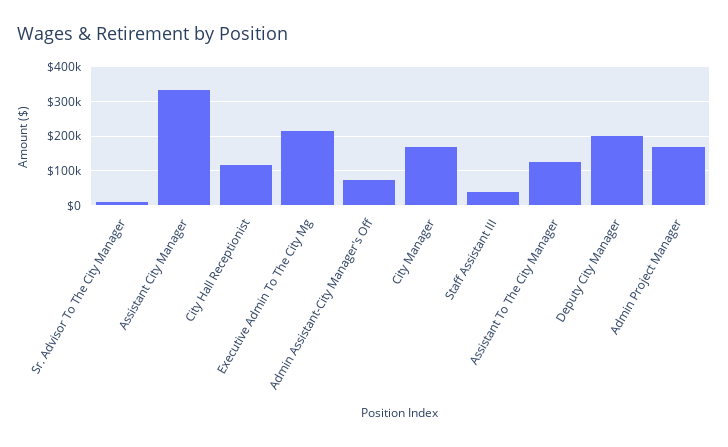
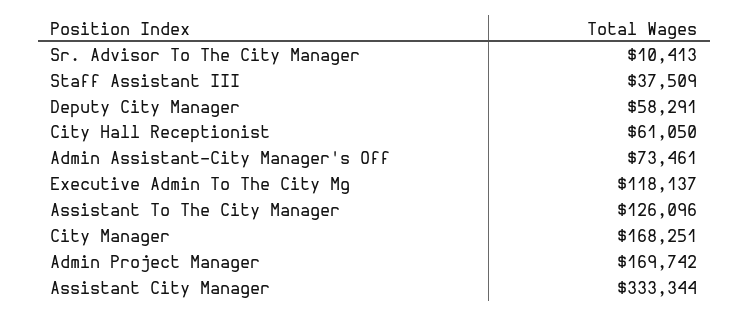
City Hall Receptionist: 120000 -> 61050
Executive Admin To The City Mg: 220000 -> 118137
Deputy City Manager: 200000 -> 58291

